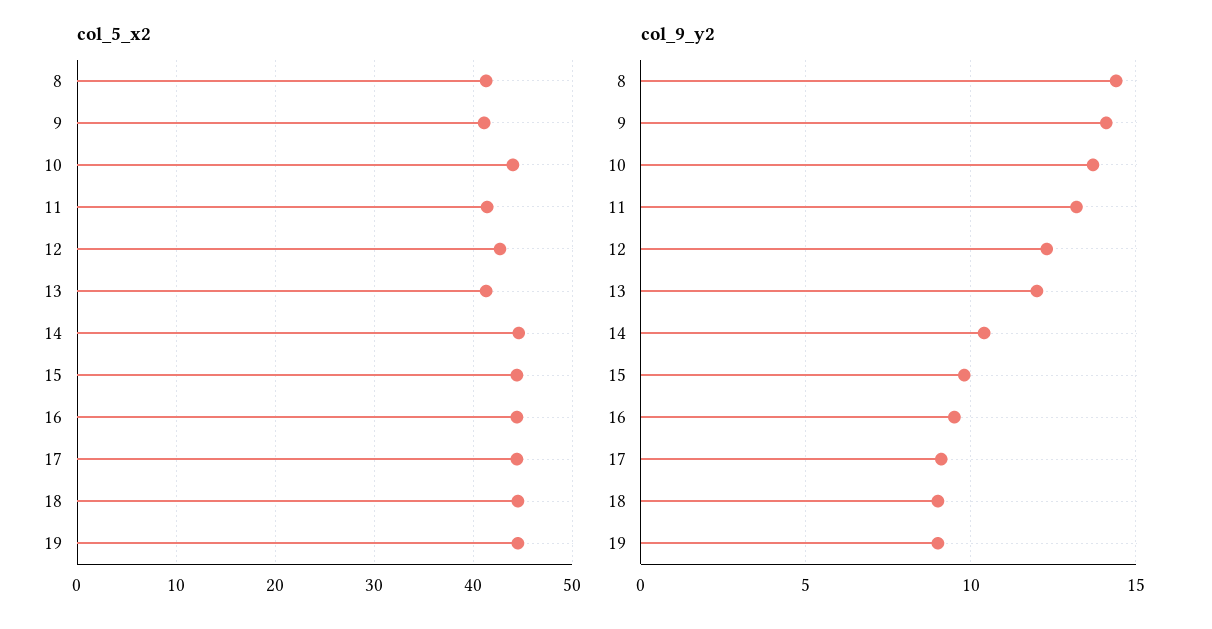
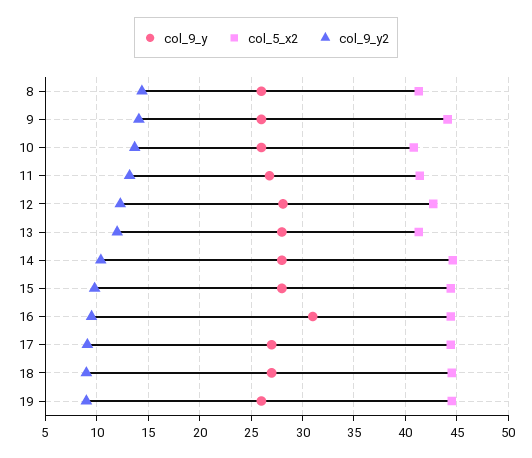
col_5_x2, 9: 41 -> 44
col_5_x2, 10: 44 -> 41
col_9_y, 8: none -> 26
col_9_y, 9: none -> 26
col_9_y, 10: none -> 26
col_9_y, 11: none -> 27
col_9_y, 12: none -> 28
col_9_y, 13: none -> 28
col_9_y, 14: none -> 28
col_9_y, 15: none -> 28
col_9_y, 16: none -> 31
col_9_y, 17: none -> 27
col_9_y, 18: none -> 27
col_9_y, 19: none -> 26

